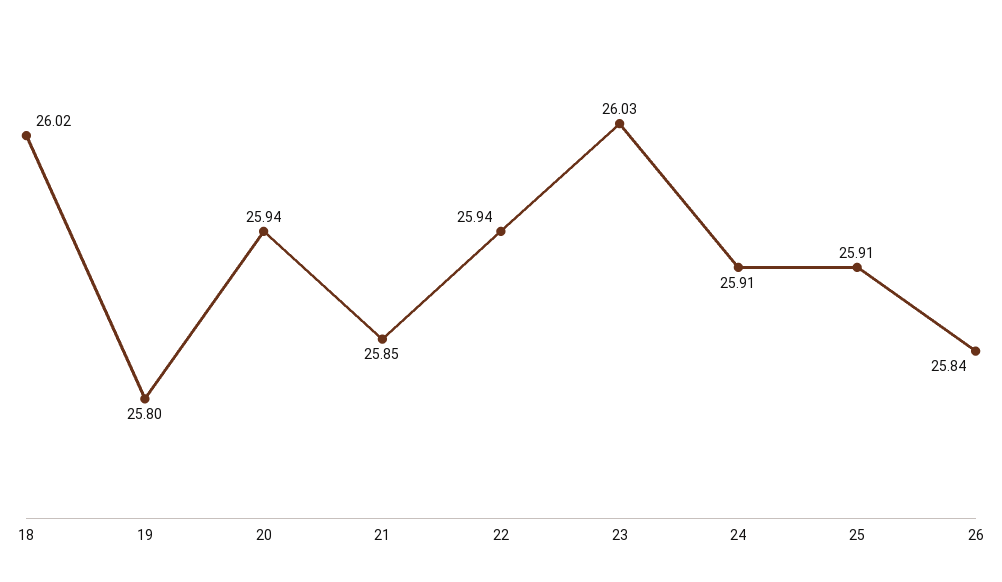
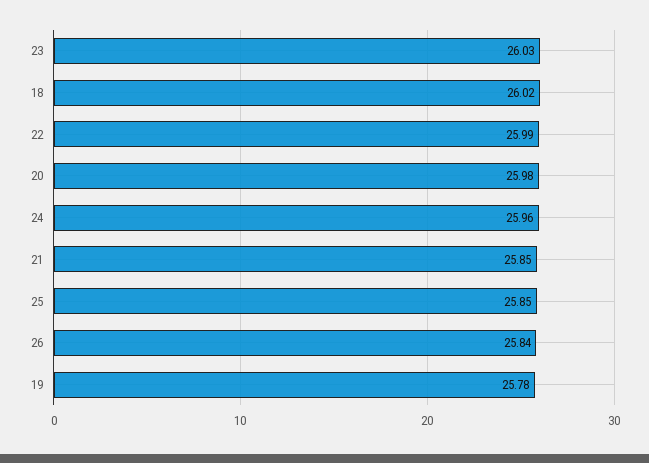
19: 25.8 -> 25.78
20: 25.94 -> 25.98
22: 25.94 -> 25.99
24: 25.91 -> 25.96
25: 25.91 -> 25.85

